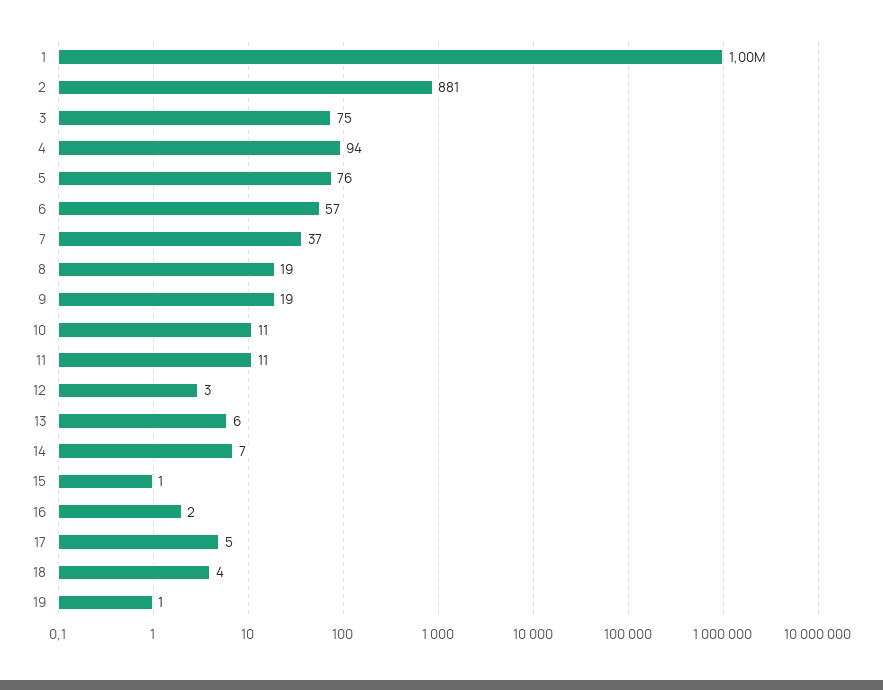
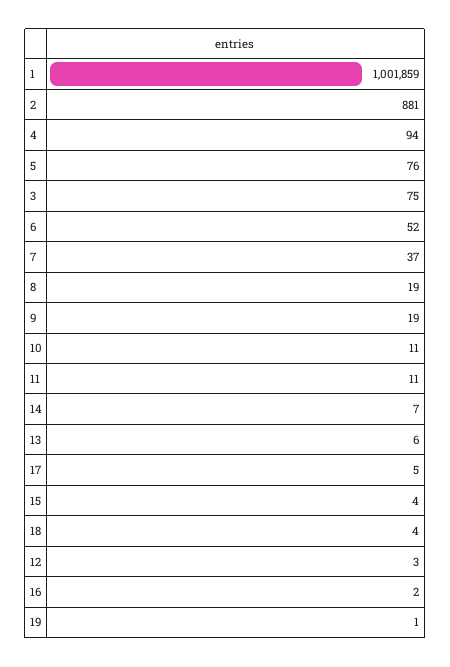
6: 57 -> 52
15: 1 -> 4

